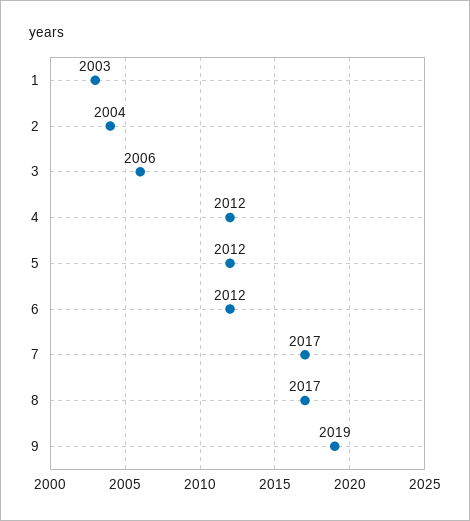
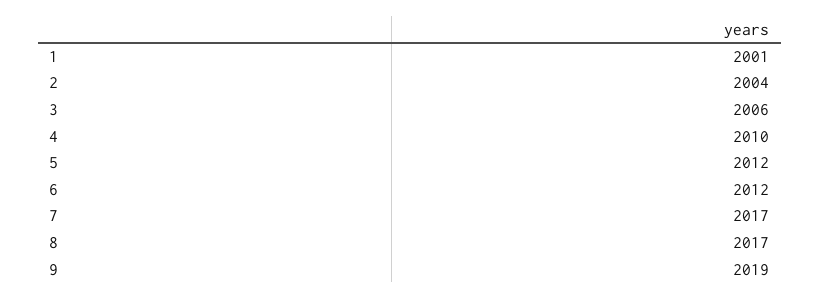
1: 2003 -> 2001
4: 2012 -> 2010

